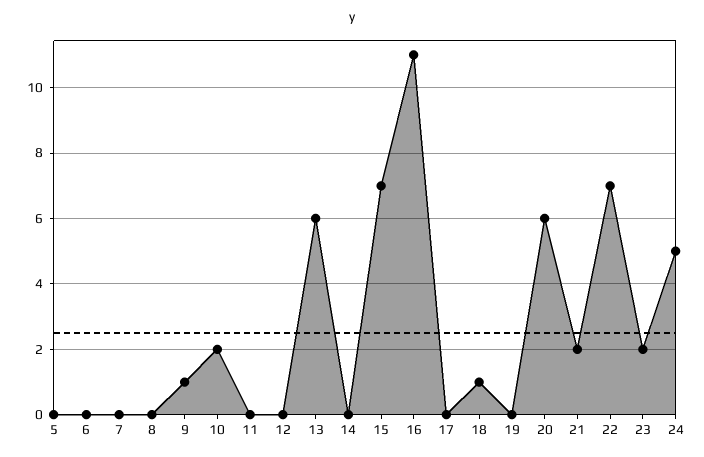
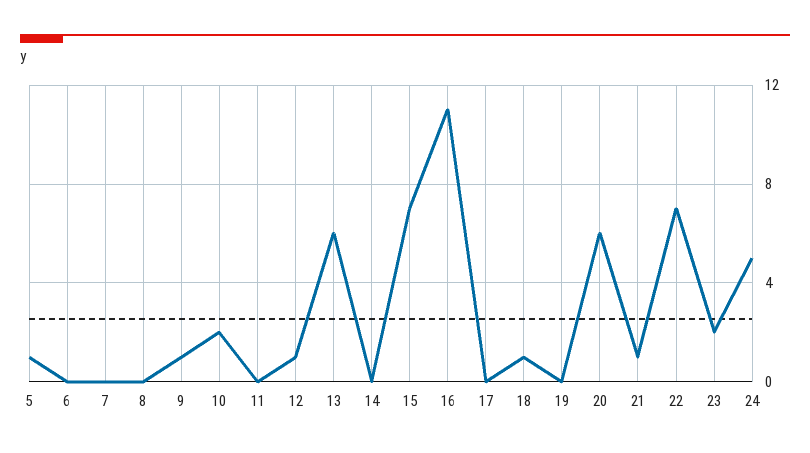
5: 0 -> 1
12: 0 -> 1
21: 2 -> 1

